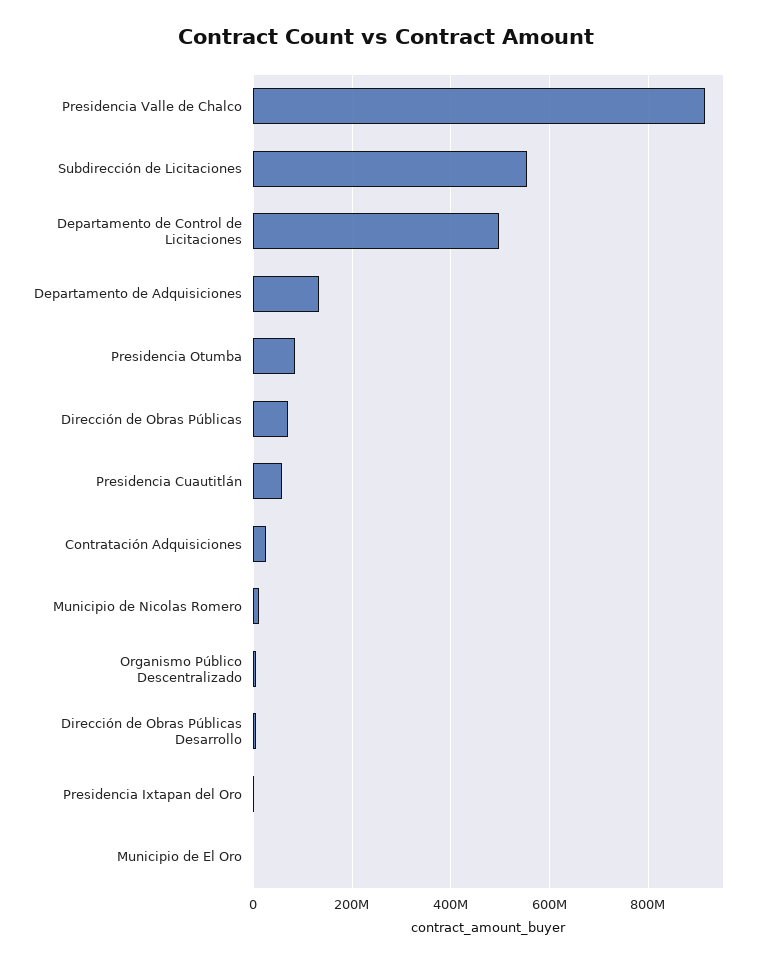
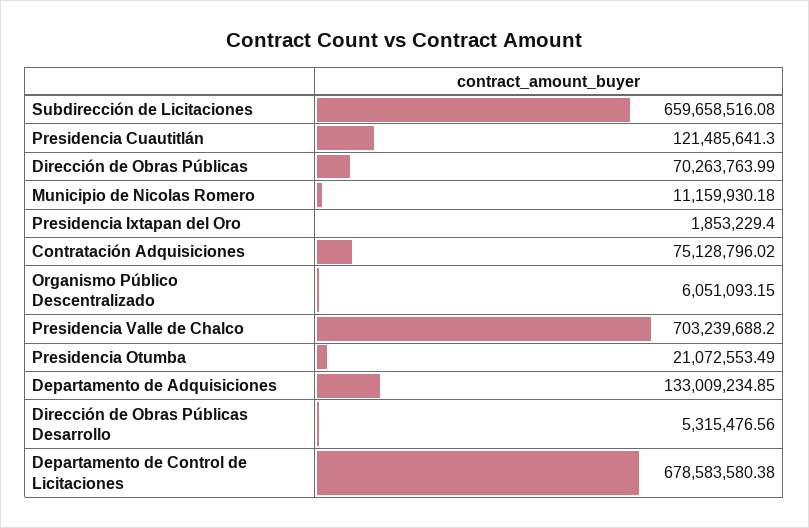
Presidencia Valle de Chalco: 920000000 -> 703239688.2
Subdirección de Licitaciones: 560000000 -> 659658516.08
Departamento de Control de Licitaciones: 500000000 -> 678583580.38
Presidencia Otumba: 80000000 -> 21072553.49
Presidencia Cuautitlán: 60000000 -> 121485641.3
Contratación Adquisiciones: 20000000 -> 75128796.02
Municipio de El Oro: 0 -> none

